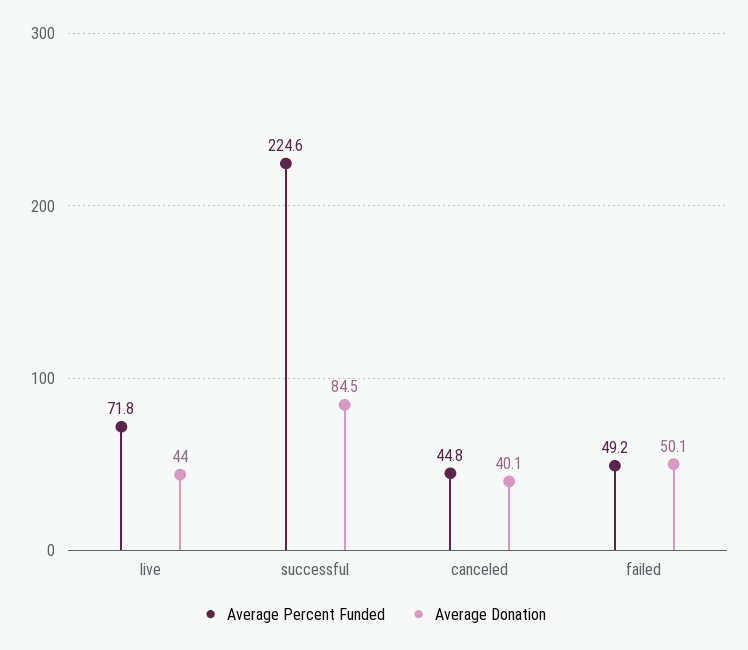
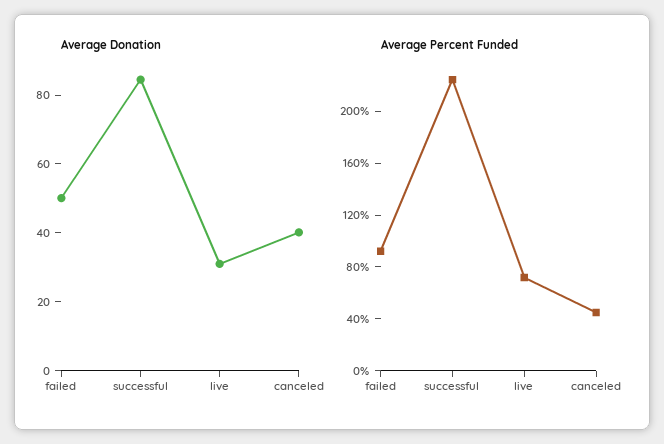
Average Donation, live: 44 -> 30
Average Percent Funded, failed: 49.2 -> 90

